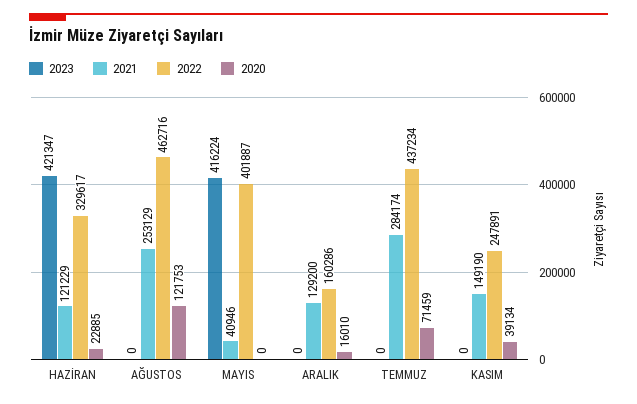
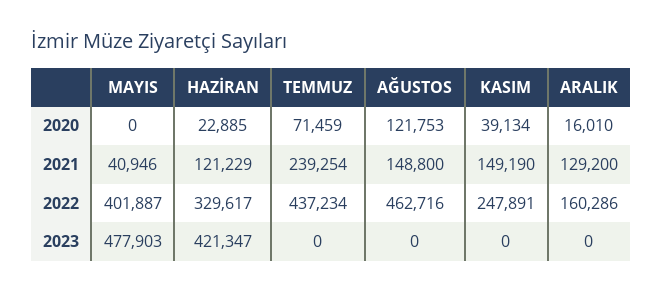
2021, AĞUSTOS: 253129 -> 148800
2023, MAYIS: 416224 -> 477903
2021, TEMMUZ: 284174 -> 239254

